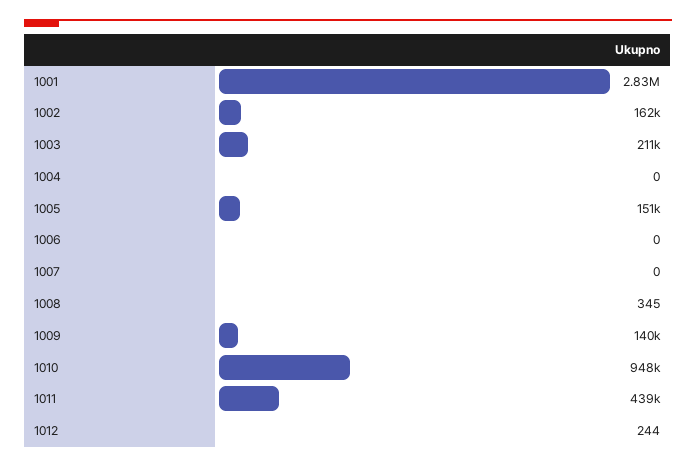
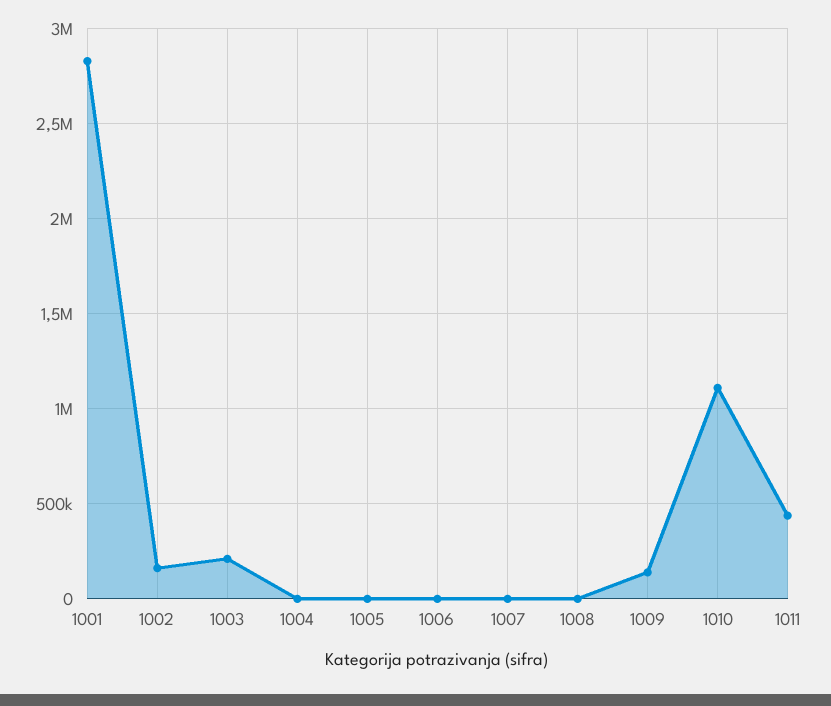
1005: 151000 -> 0
1010: 948000 -> 1100000
1012: 244 -> none

